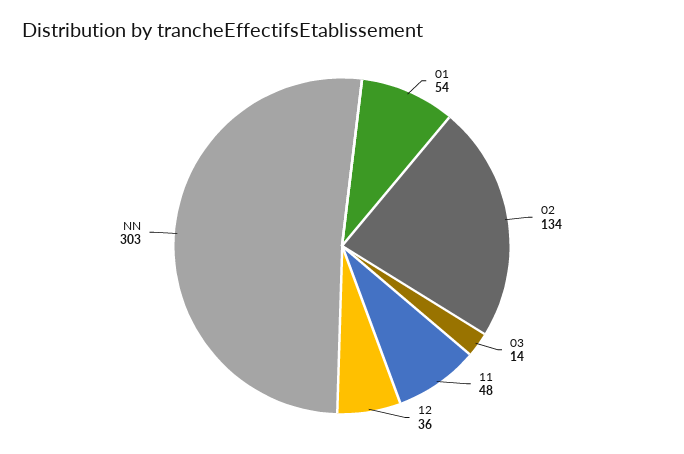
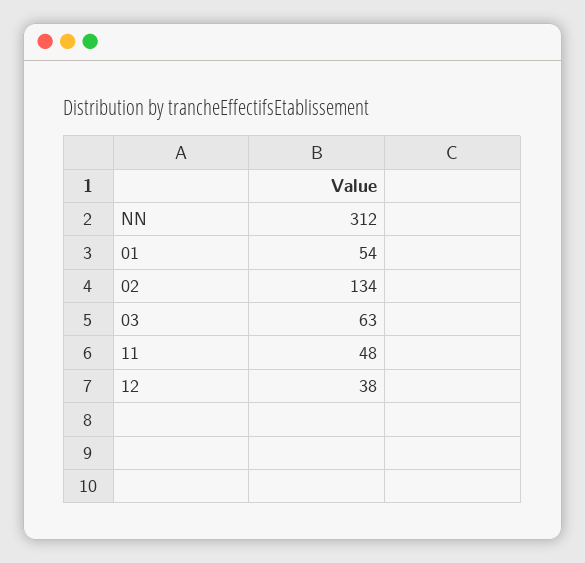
03: 14 -> 63
12: 36 -> 38
NN: 303 -> 312

